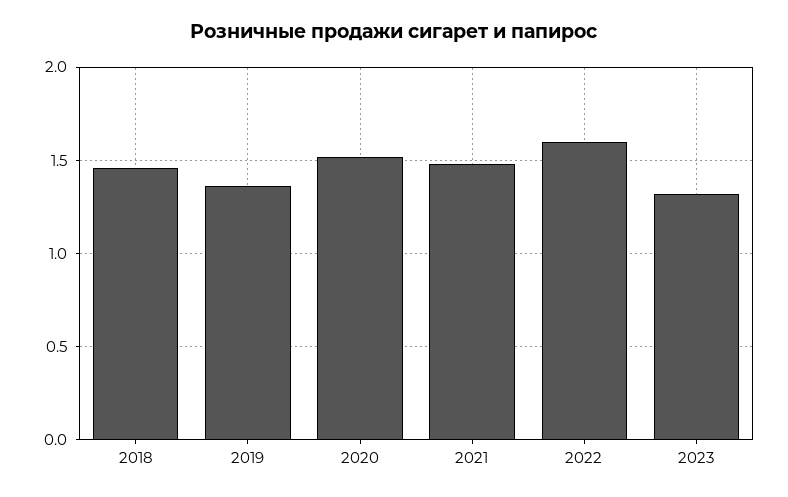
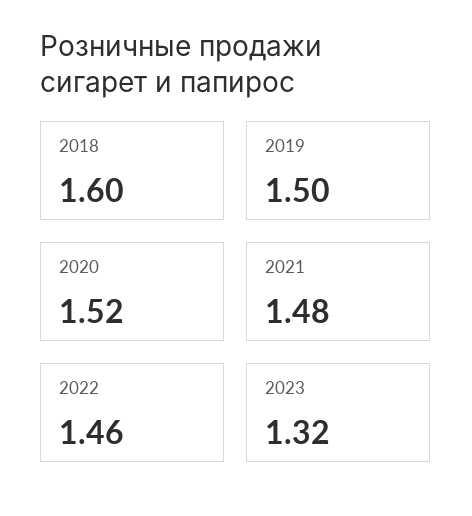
2018: 1.45 -> 1.6
2019: 1.35 -> 1.5
2022: 1.6 -> 1.46

